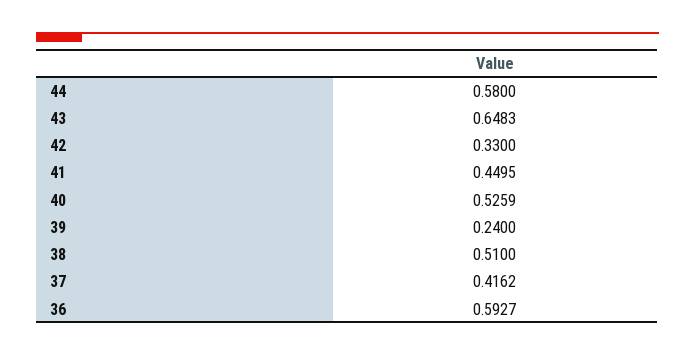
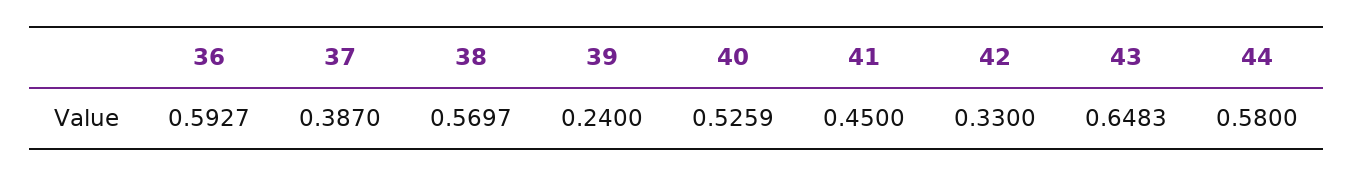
41: 0.4495 -> 0.45
38: 0.51 -> 0.5697
37: 0.4162 -> 0.387

